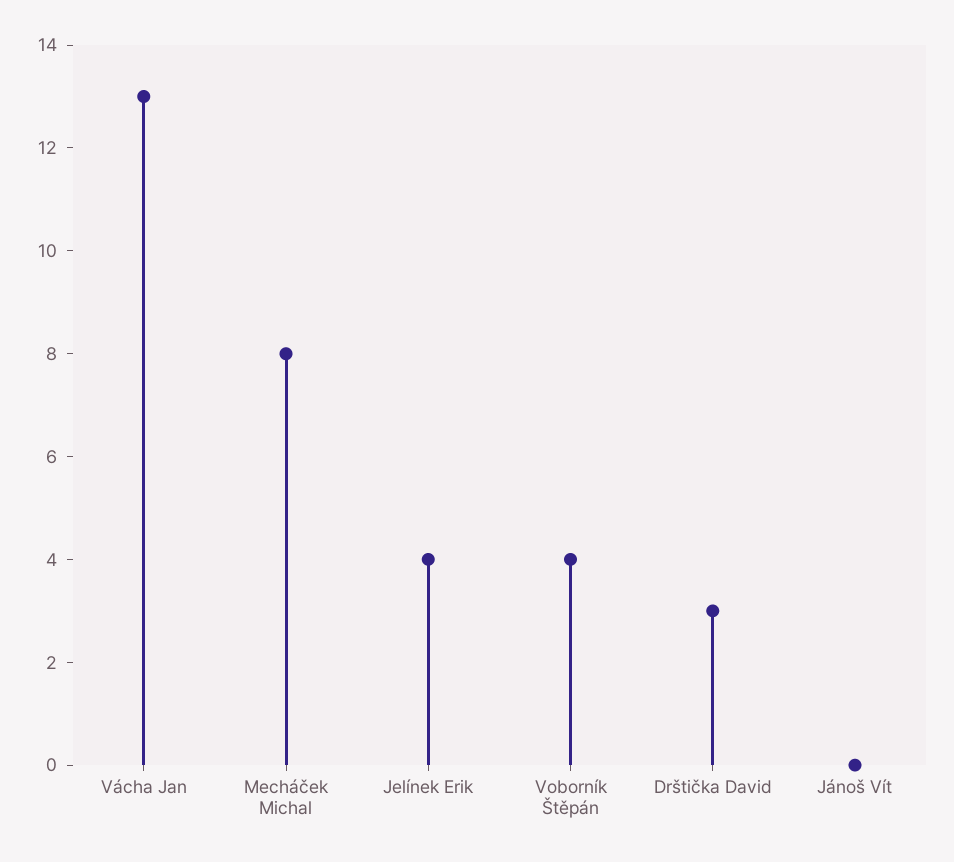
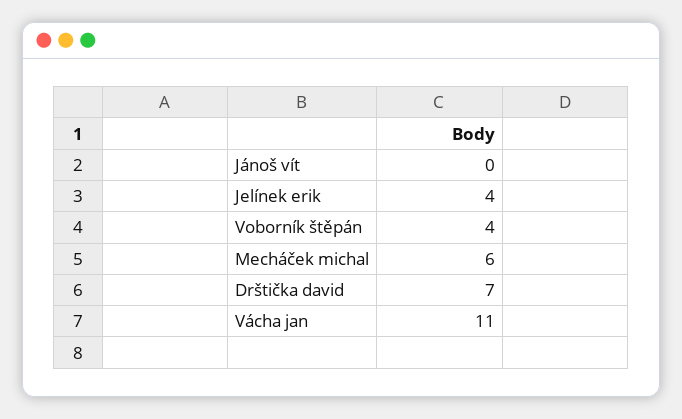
Vácha Jan: 13 -> 11
Mecháček Michal: 8 -> 6
Drštička David: 3 -> 7

